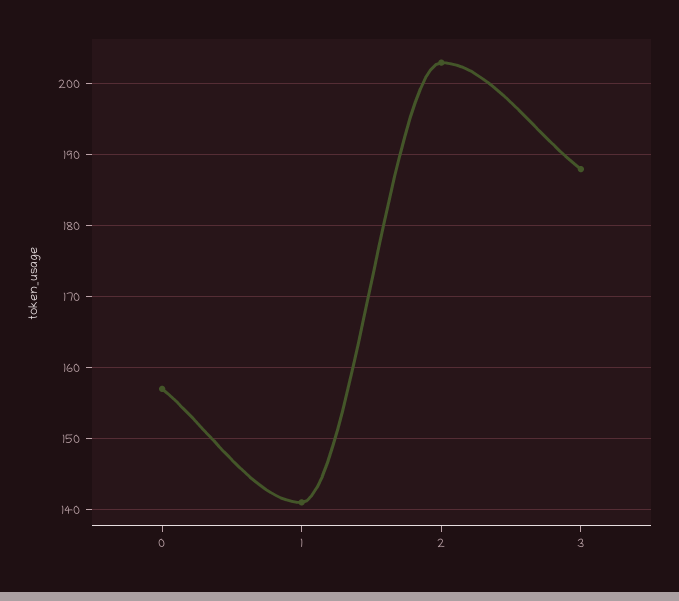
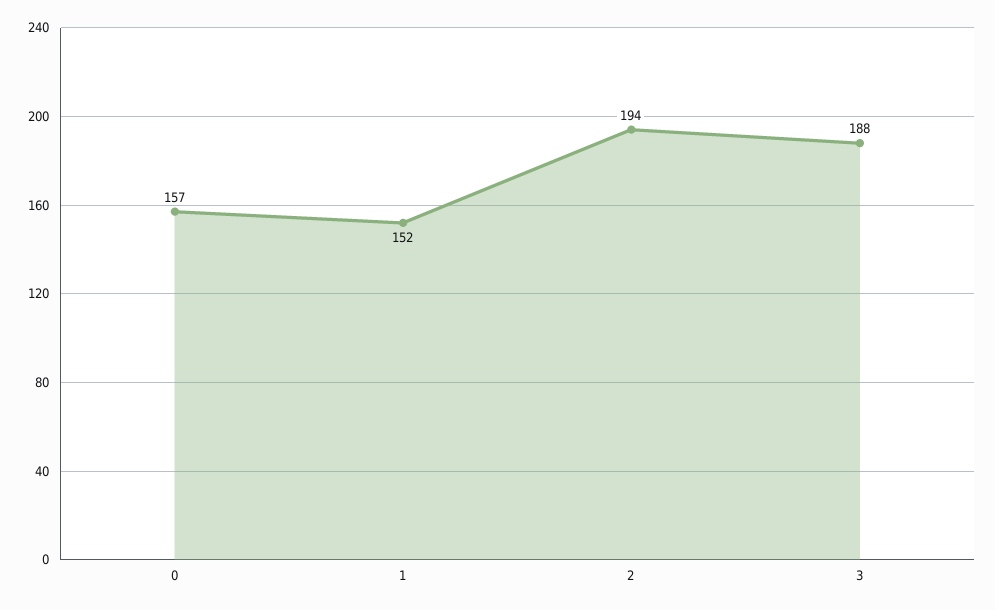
1: 141 -> 152
2: 203 -> 194

